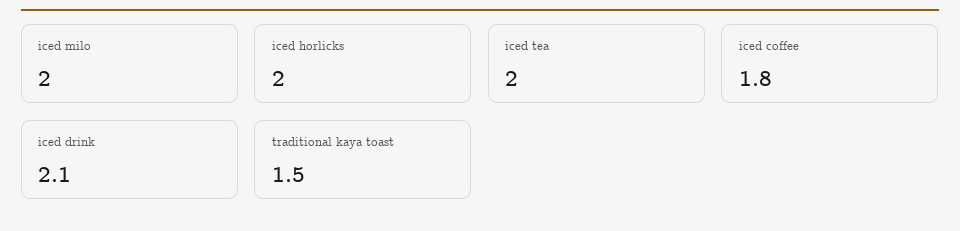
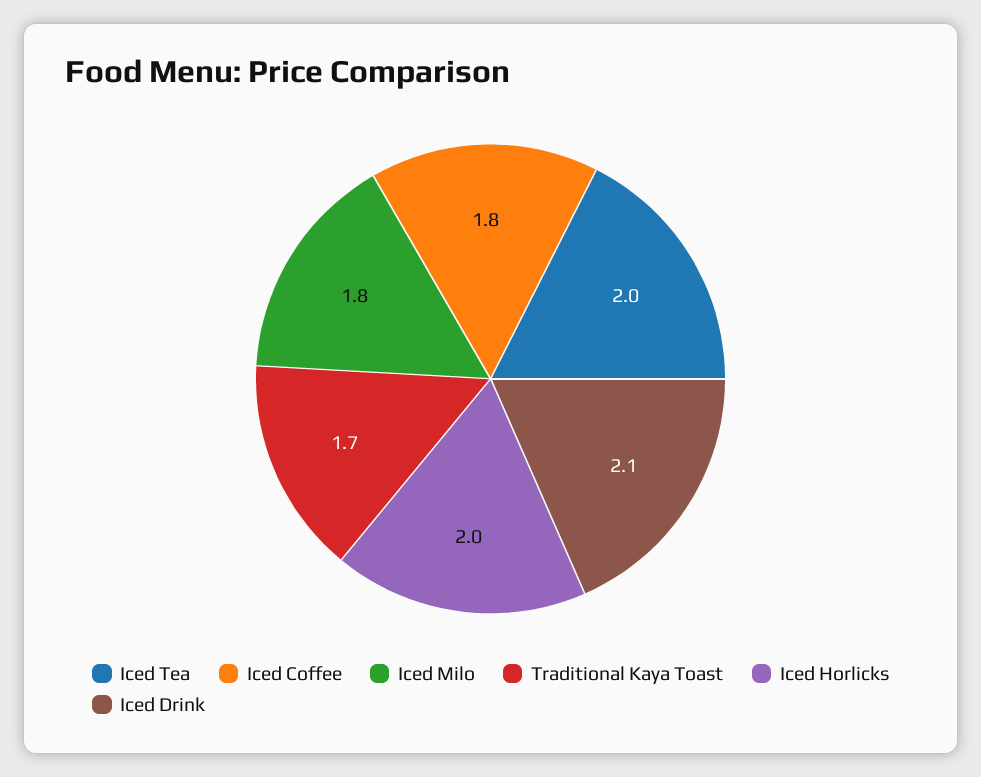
iced milo: 2 -> 1.8
traditional kaya toast: 1.5 -> 1.7

